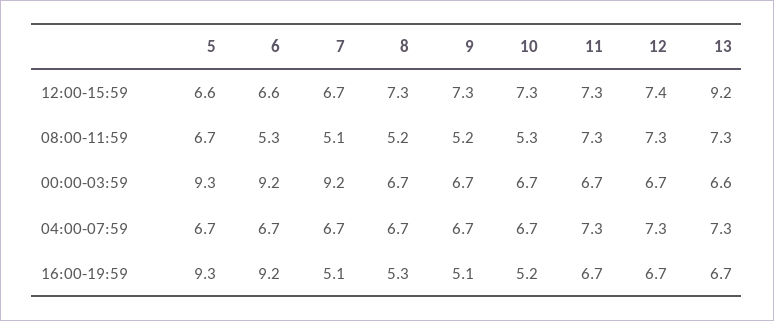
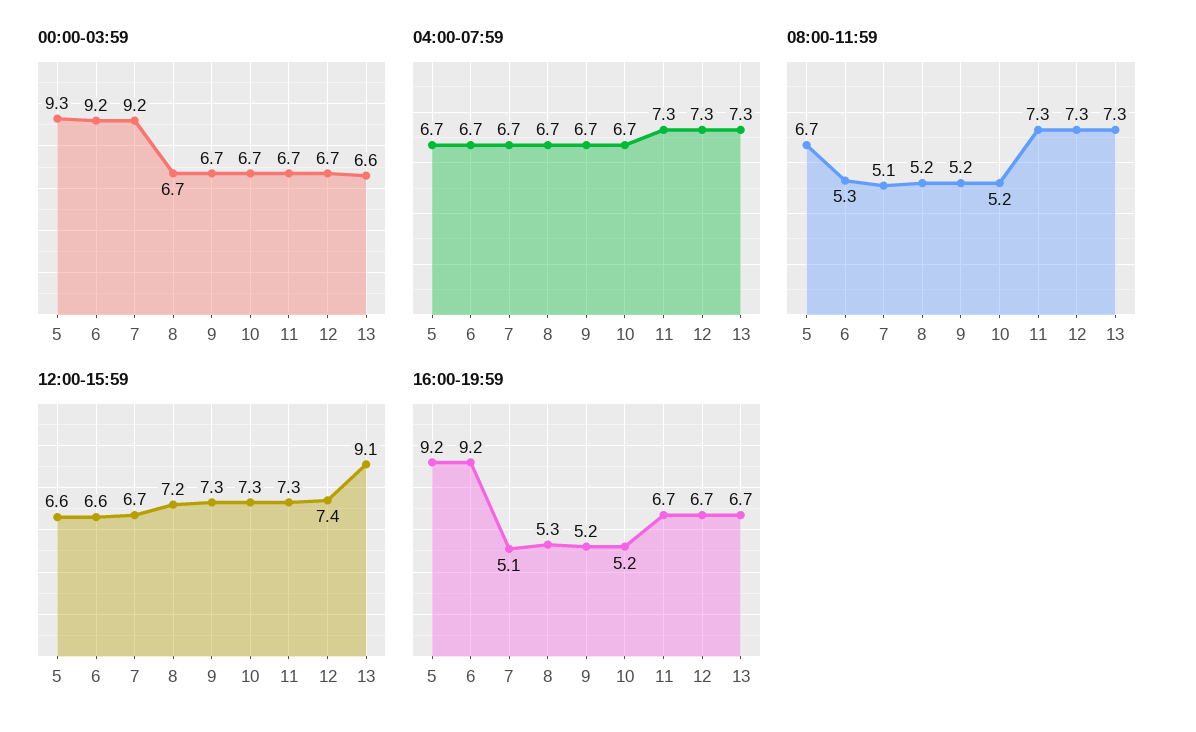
12:00-15:59, 8: 7.3 -> 7.2
12:00-15:59, 13: 9.2 -> 9.1
08:00-11:59, 10: 5.3 -> 5.2
16:00-19:59, 5: 9.3 -> 9.2
16:00-19:59, 9: 5.1 -> 5.2

